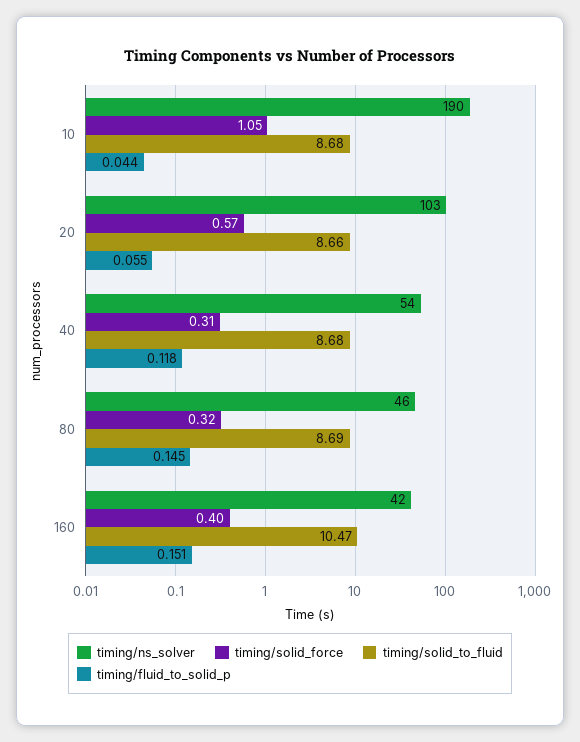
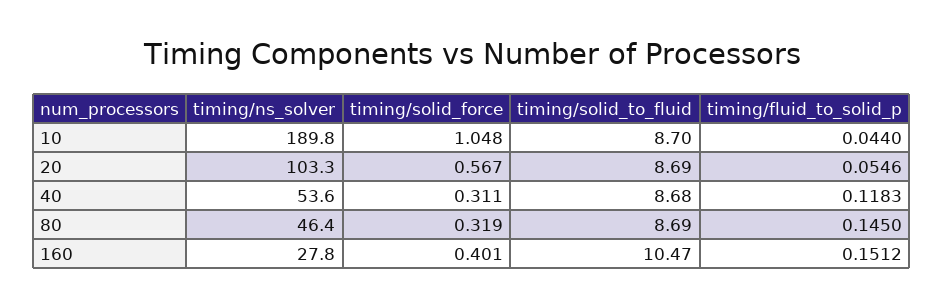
timing/solid_to_fluid, 10: 8.68 -> 8.7
timing/solid_to_fluid, 20: 8.66 -> 8.69
timing/ns_solver, 160: 42 -> 27.8

